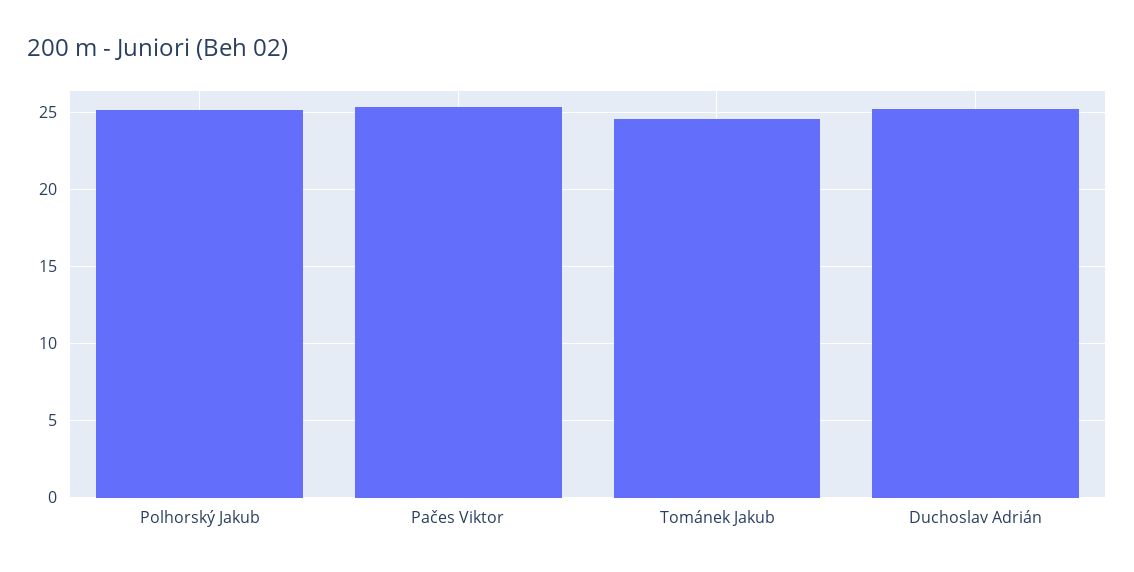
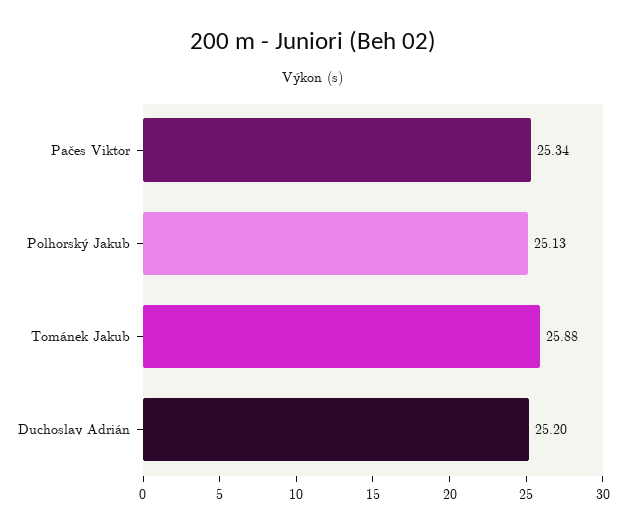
Tománek Jakub: 24.5 -> 25.88

